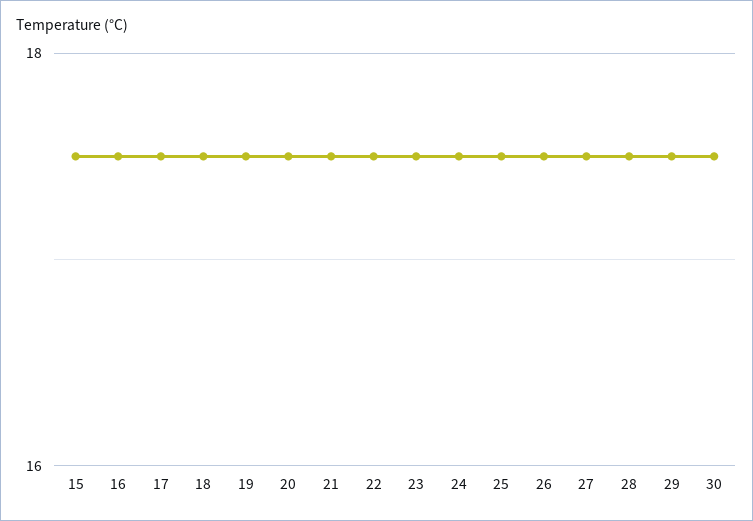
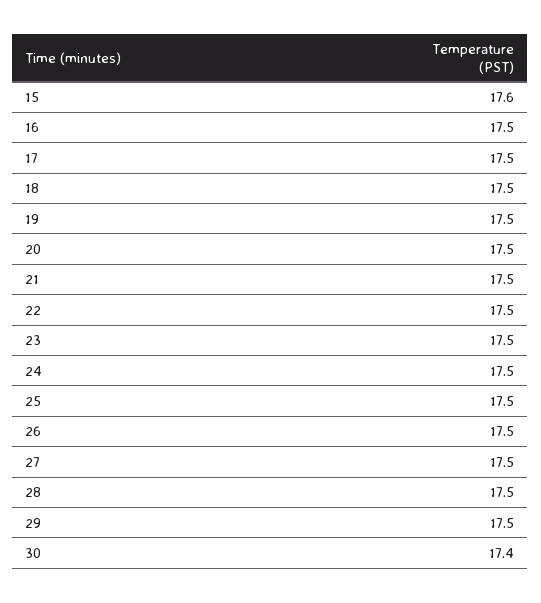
15: 17.5 -> 17.6
30: 17.5 -> 17.4

